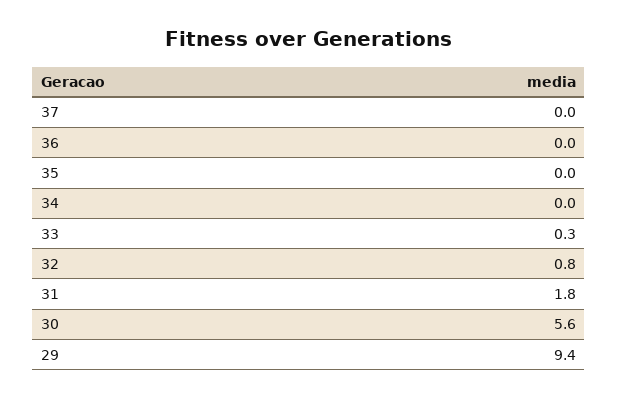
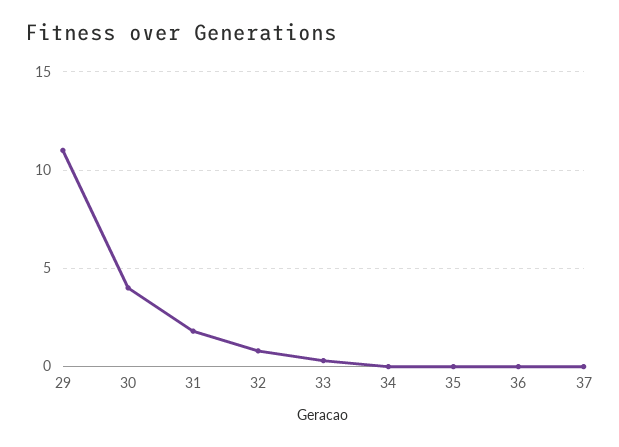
30: 5.6 -> 4
29: 9.4 -> 11

